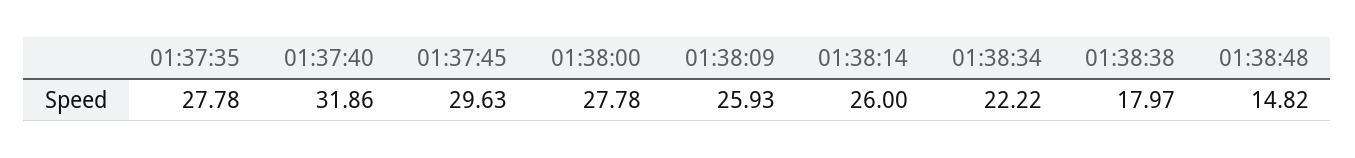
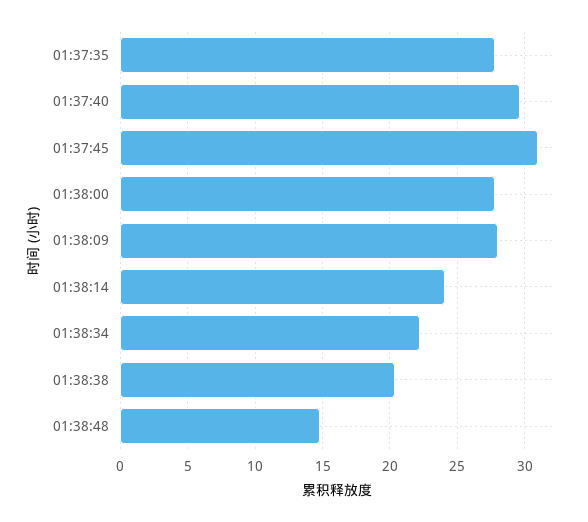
01:37:40: 31.86 -> 29.5
01:37:45: 29.63 -> 31
01:38:09: 25.93 -> 28
01:38:14: 26 -> 24
01:38:38: 17.97 -> 20.5

